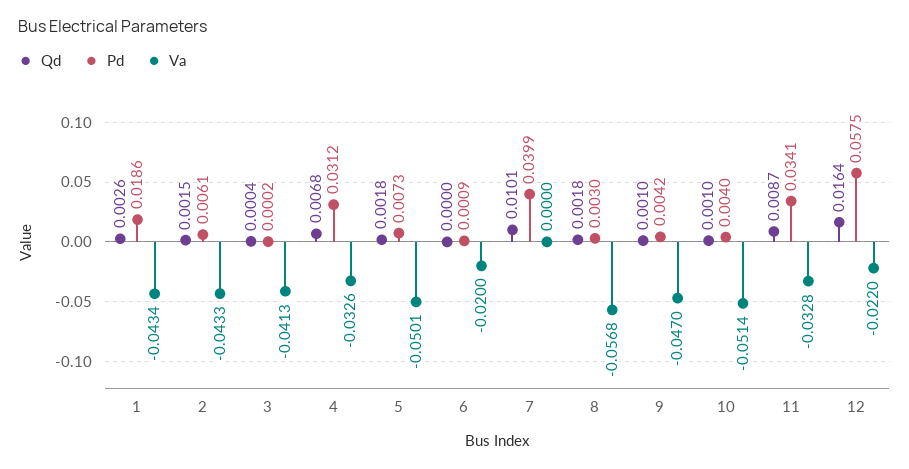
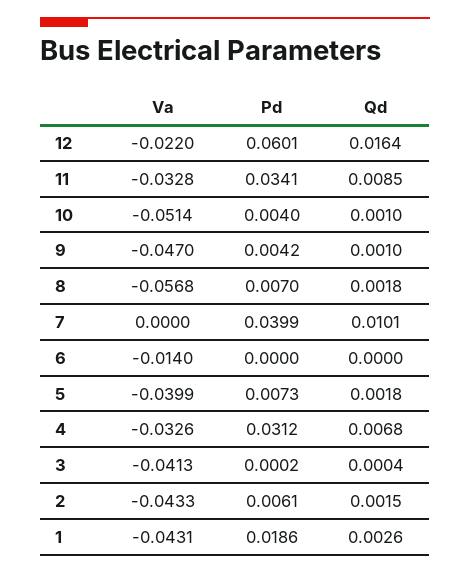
Va, 1: -0.0434 -> -0.0431
Va, 5: -0.0501 -> -0.0399
Pd, 6: 0.0009 -> 0
Va, 6: -0.02 -> -0.014
Pd, 8: 0.003 -> 0.007
Qd, 11: 0.0087 -> 0.0085
Pd, 12: 0.0575 -> 0.0601

